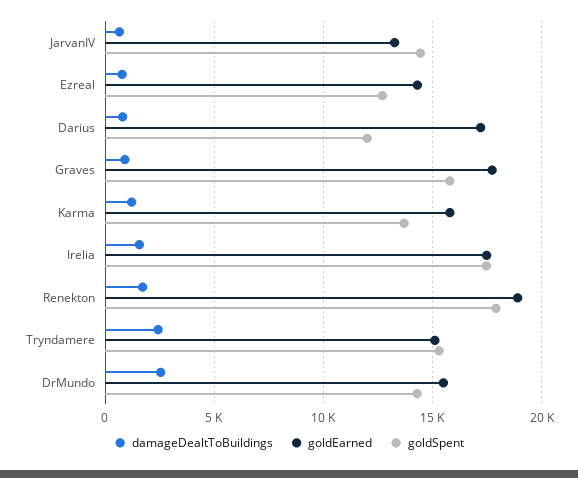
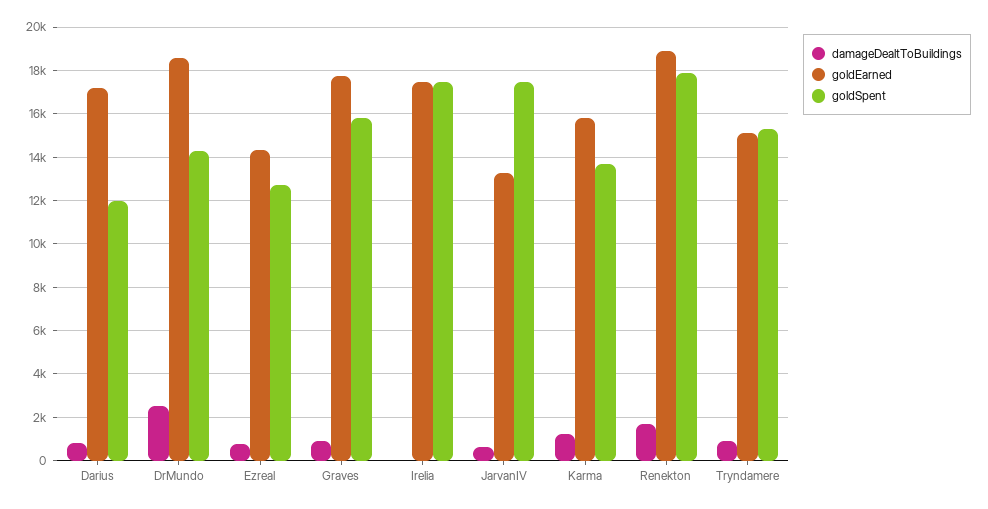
goldSpent, JarvanIV: 14500 -> 17500
damageDealtToBuildings, Irelia: 1500 -> 0
damageDealtToBuildings, Tryndamere: 2500 -> 1000
goldEarned, DrMundo: 15500 -> 18500

